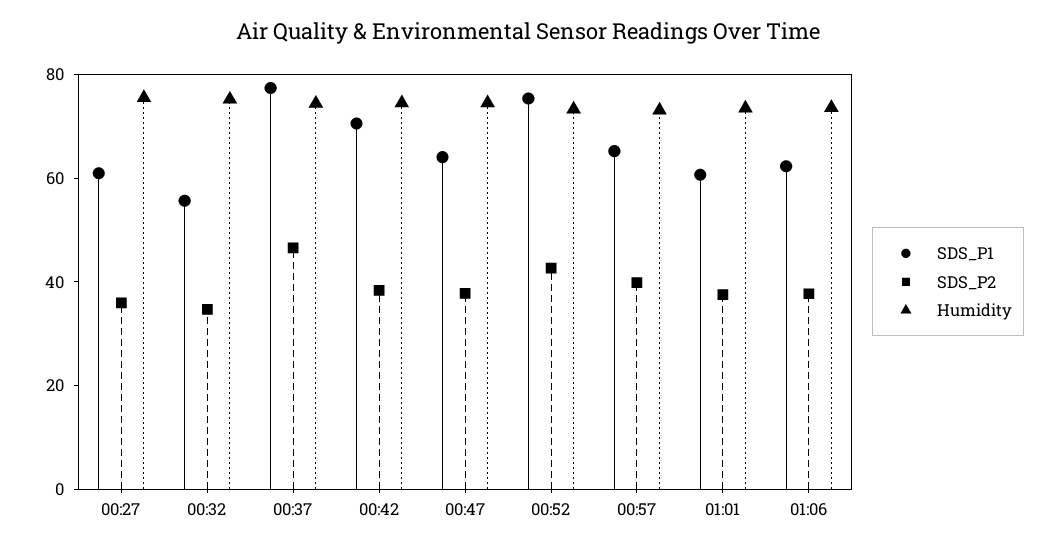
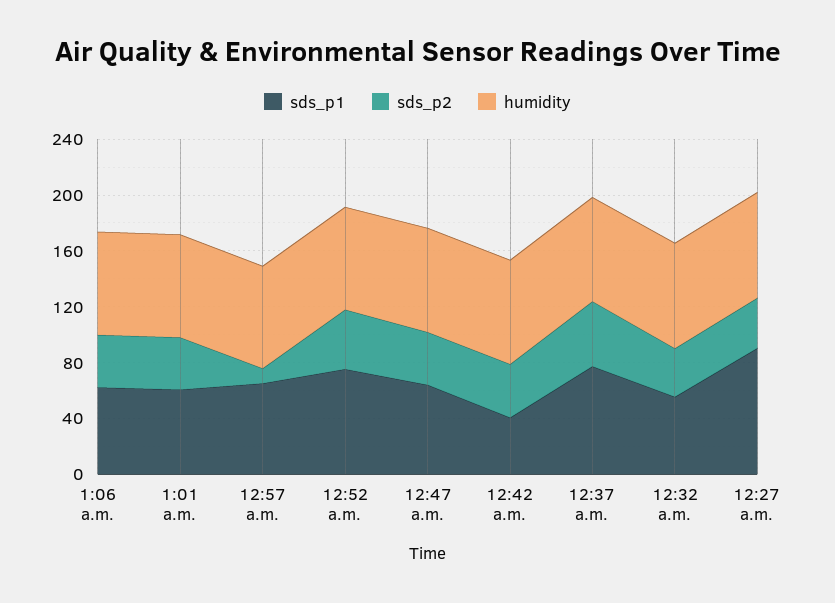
SDS_P1, 00:27: 60 -> 90
SDS_P1, 00:42: 70 -> 40
SDS_P2, 00:57: 40 -> 10

